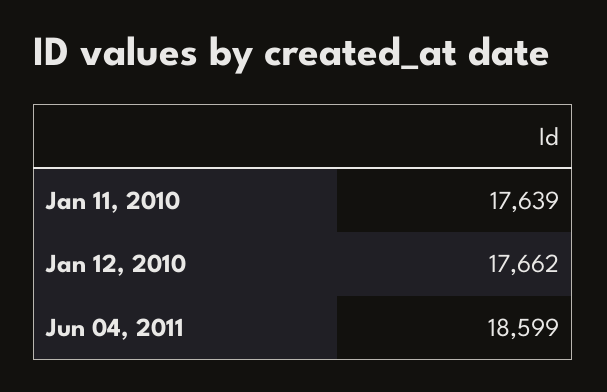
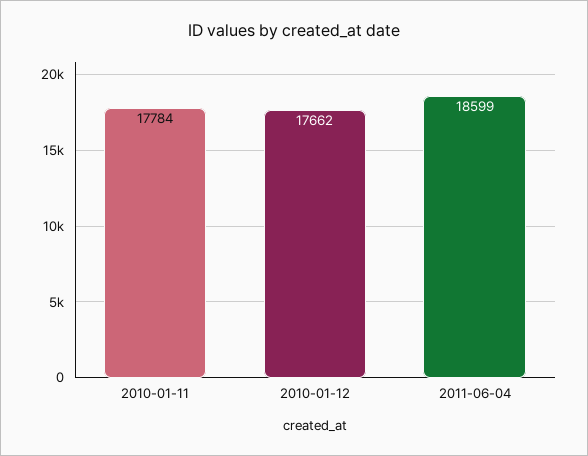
Jan 11, 2010: 17639 -> 17784

